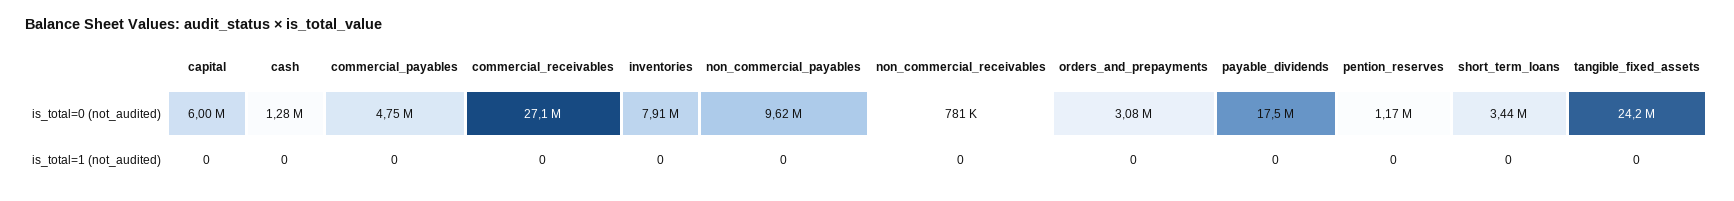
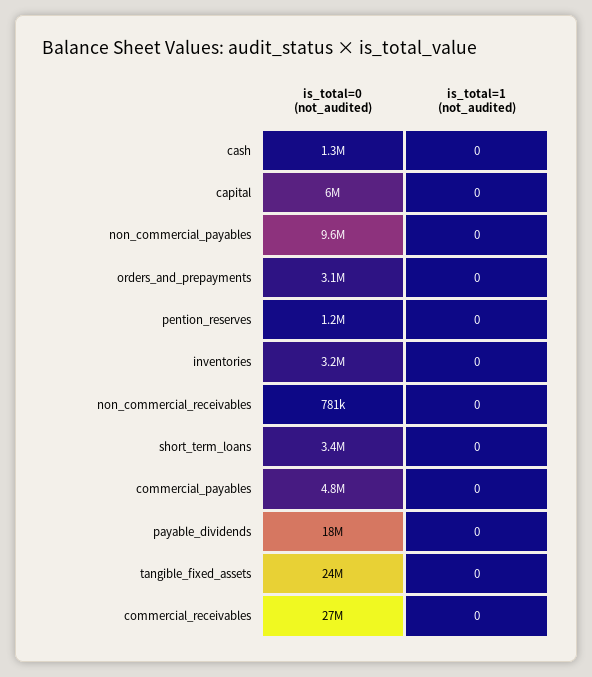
inventories, is_total=0 (not_audited): 7910000 -> 3200000

